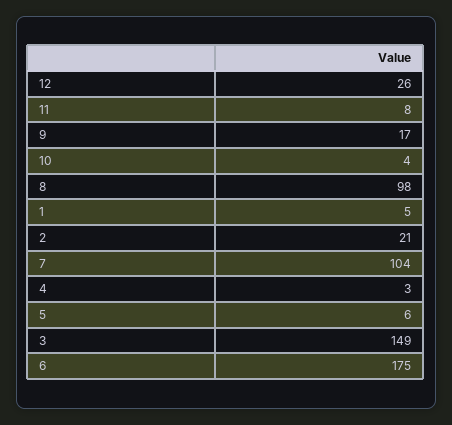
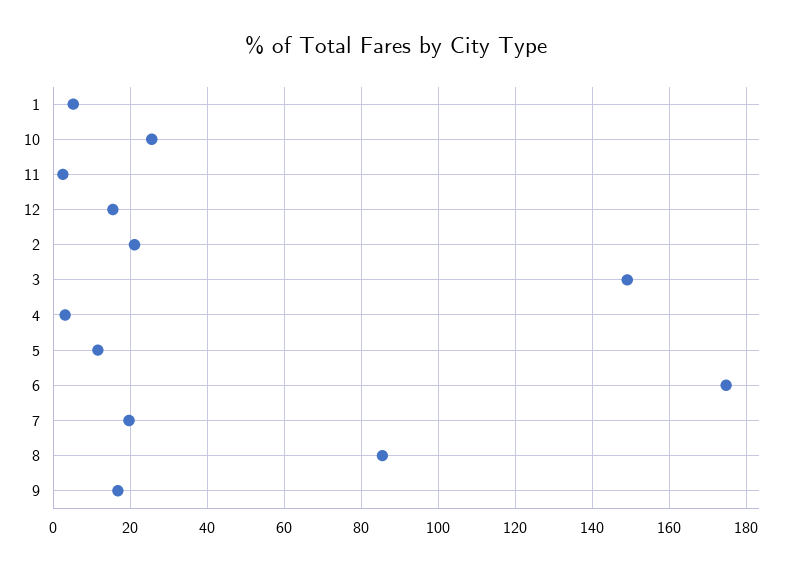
12: 26 -> 16
11: 8 -> 2
10: 4 -> 26
8: 98 -> 86
7: 104 -> 20
5: 6 -> 12

